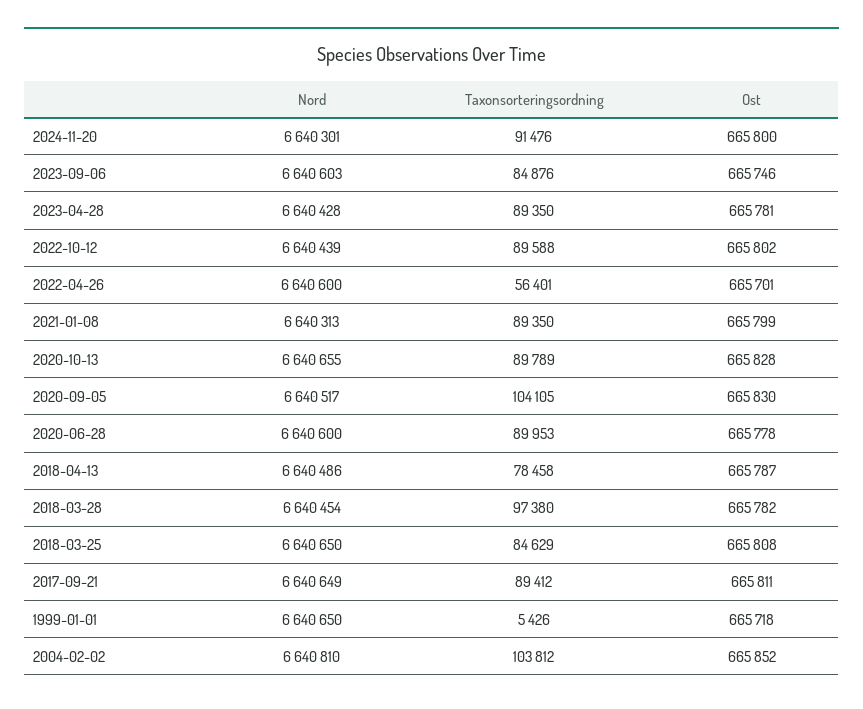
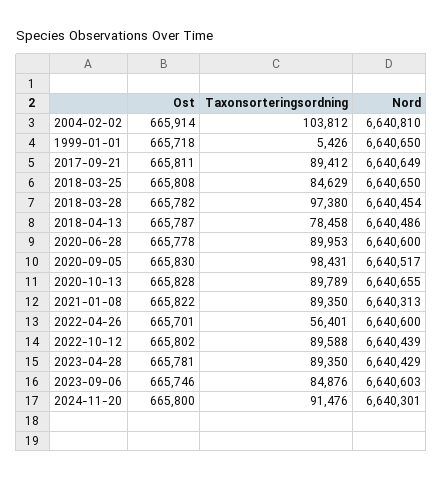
Nord, 2023-04-28: 6640428 -> 6640429
Ost, 2021-01-08: 665799 -> 665822
Taxonsorteringsordning, 2020-09-05: 104105 -> 98431
Ost, 2004-02-02: 665852 -> 665914

